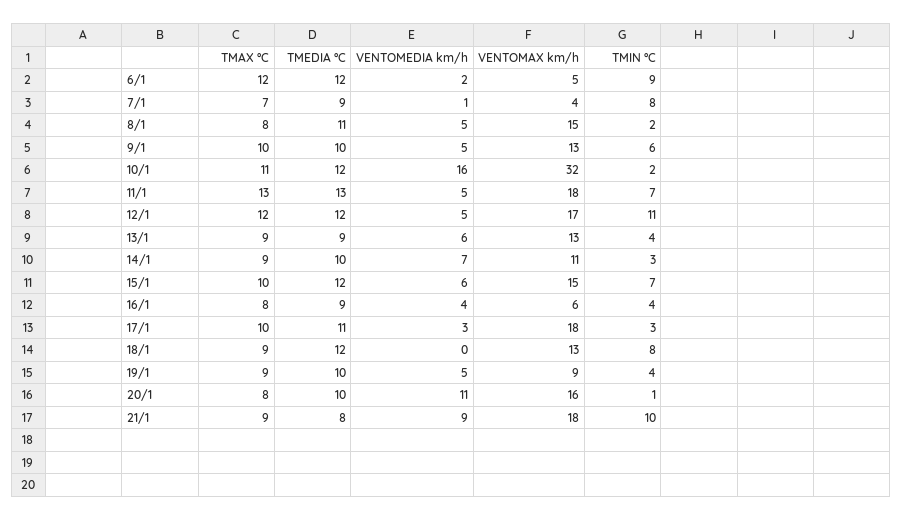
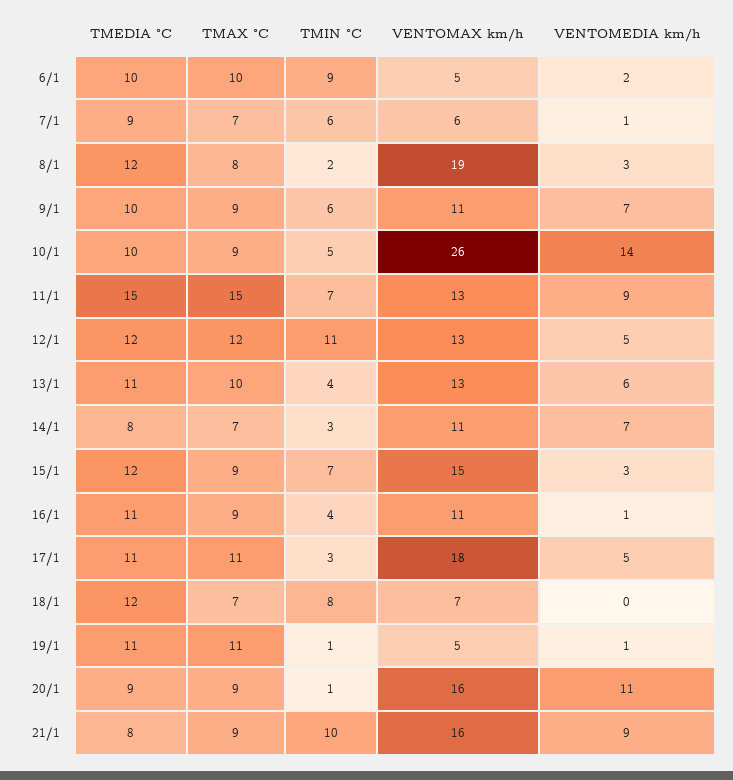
TMAX °C, 6/1: 12 -> 10
TMEDIA °C, 6/1: 12 -> 10
VENTOMAX km/h, 7/1: 4 -> 6
TMIN °C, 7/1: 8 -> 6
TMEDIA °C, 8/1: 11 -> 12
VENTOMEDIA km/h, 8/1: 5 -> 3
VENTOMAX km/h, 8/1: 15 -> 19
TMAX °C, 9/1: 10 -> 9
VENTOMEDIA km/h, 9/1: 5 -> 7
VENTOMAX km/h, 9/1: 13 -> 11
TMAX °C, 10/1: 11 -> 9
TMEDIA °C, 10/1: 12 -> 10
VENTOMEDIA km/h, 10/1: 16 -> 14
VENTOMAX km/h, 10/1: 32 -> 26
TMIN °C, 10/1: 2 -> 5
TMAX °C, 11/1: 13 -> 15
TMEDIA °C, 11/1: 13 -> 15
VENTOMEDIA km/h, 11/1: 5 -> 9
VENTOMAX km/h, 11/1: 18 -> 13
VENTOMAX km/h, 12/1: 17 -> 13
TMAX °C, 13/1: 9 -> 10
TMEDIA °C, 13/1: 9 -> 11
TMAX °C, 14/1: 9 -> 7
TMEDIA °C, 14/1: 10 -> 8
TMAX °C, 15/1: 10 -> 9
VENTOMEDIA km/h, 15/1: 6 -> 3
TMAX °C, 16/1: 8 -> 9
TMEDIA °C, 16/1: 9 -> 11
VENTOMEDIA km/h, 16/1: 4 -> 1
VENTOMAX km/h, 16/1: 6 -> 11
TMAX °C, 17/1: 10 -> 11
VENTOMEDIA km/h, 17/1: 3 -> 5
TMAX °C, 18/1: 9 -> 7
VENTOMAX km/h, 18/1: 13 -> 7
TMAX °C, 19/1: 9 -> 11
TMEDIA °C, 19/1: 10 -> 11
VENTOMEDIA km/h, 19/1: 5 -> 1
VENTOMAX km/h, 19/1: 9 -> 5
TMIN °C, 19/1: 4 -> 1
TMAX °C, 20/1: 8 -> 9
TMEDIA °C, 20/1: 10 -> 9
VENTOMAX km/h, 21/1: 18 -> 16

